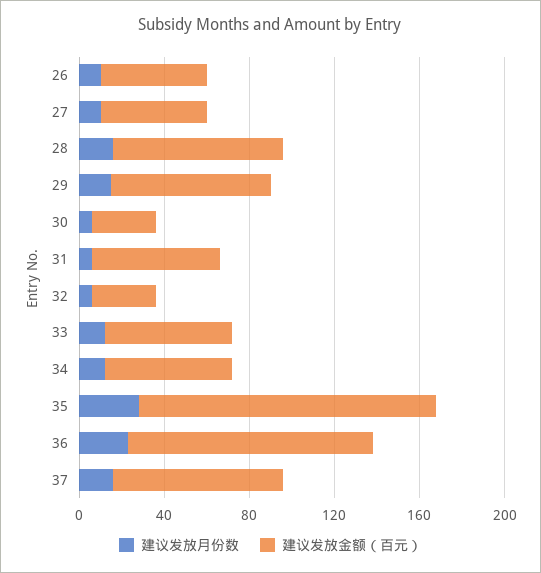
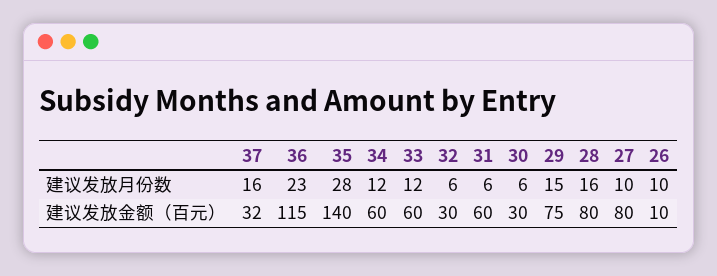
建议发放金额（百元）, 26: 50 -> 10
建议发放金额（百元）, 27: 50 -> 80
建议发放金额（百元）, 37: 80 -> 32

